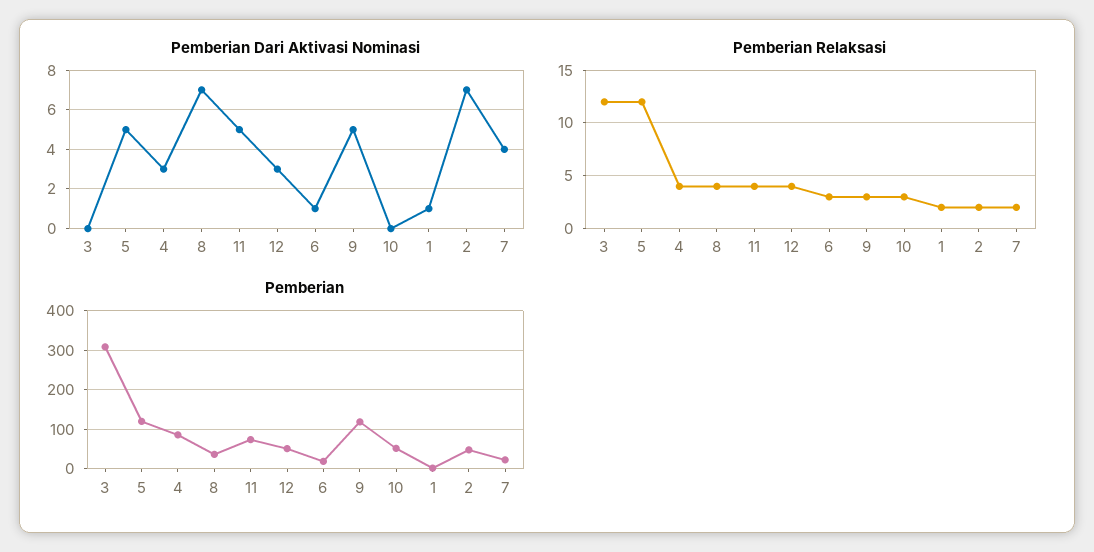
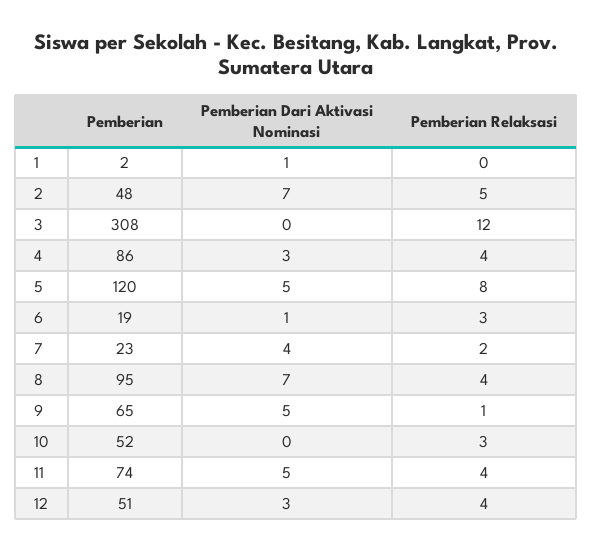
Pemberian Relaksasi, 5: 12 -> 8
Pemberian Relaksasi, 9: 3 -> 1
Pemberian Relaksasi, 1: 2 -> 0
Pemberian Relaksasi, 2: 2 -> 5
Pemberian, 8: 40 -> 95
Pemberian, 9: 120 -> 65

